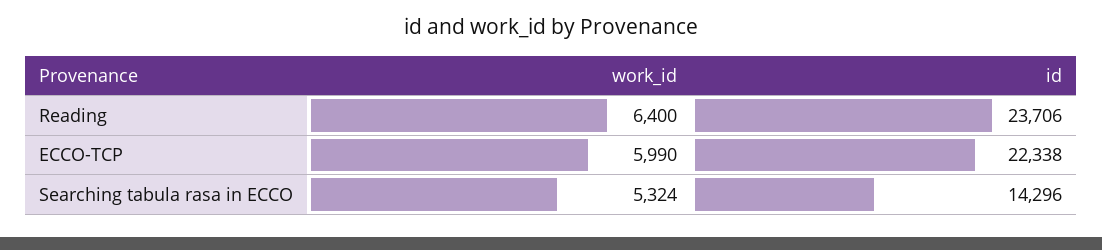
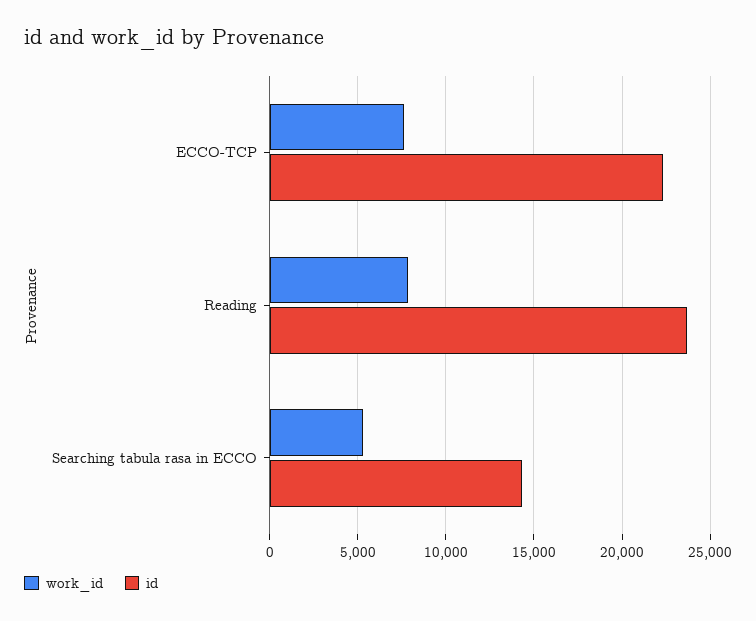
work_id, Reading: 6400 -> 8000
work_id, ECCO-TCP: 5990 -> 7500

